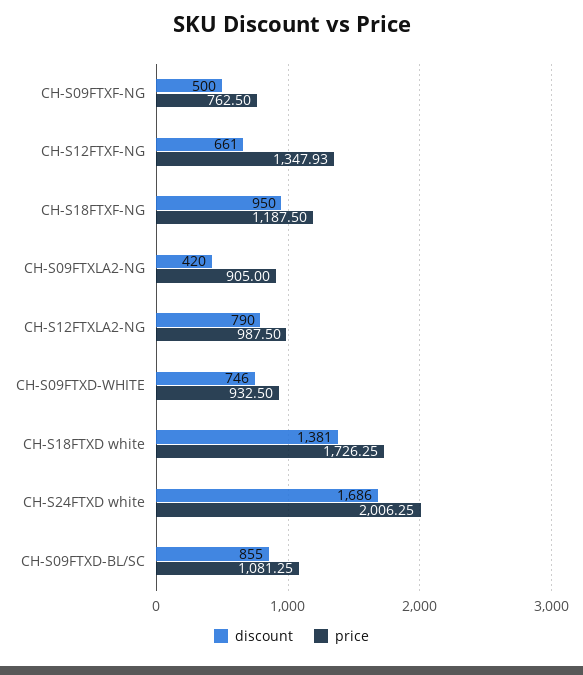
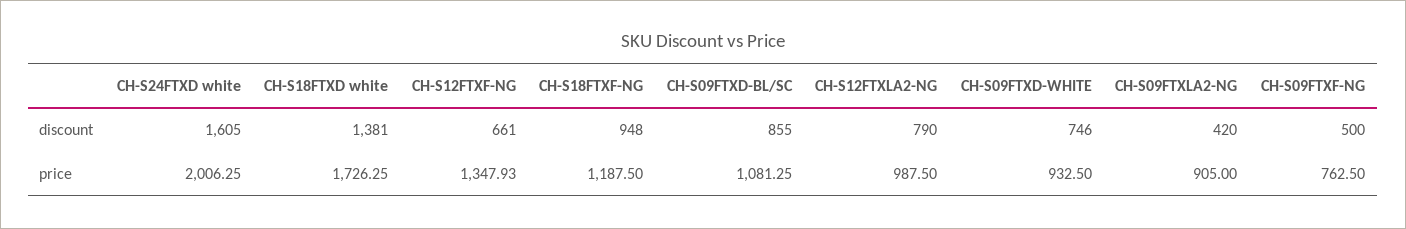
discount, CH-S18FTXF-NG: 950 -> 948
discount, CH-S24FTXD white: 1686 -> 1605

